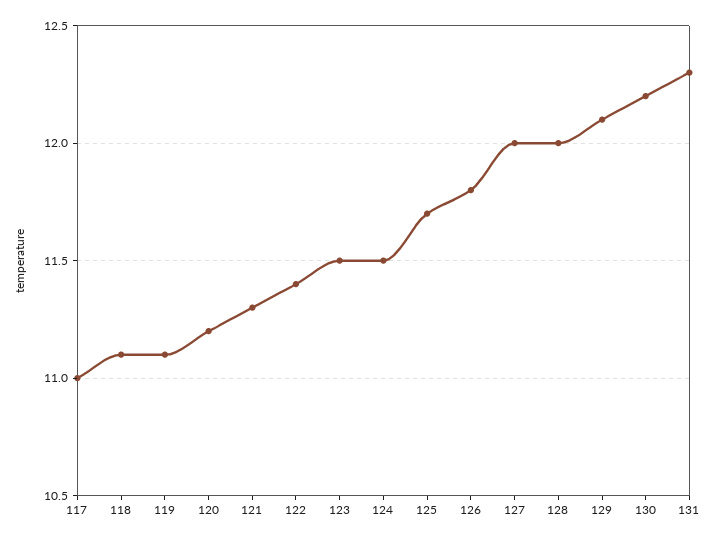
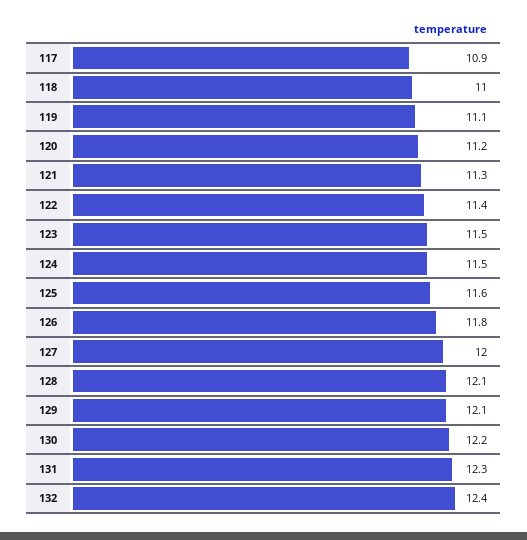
117: 11 -> 10.9
118: 11.1 -> 11
125: 11.7 -> 11.6
128: 12 -> 12.1
132: none -> 12.4

